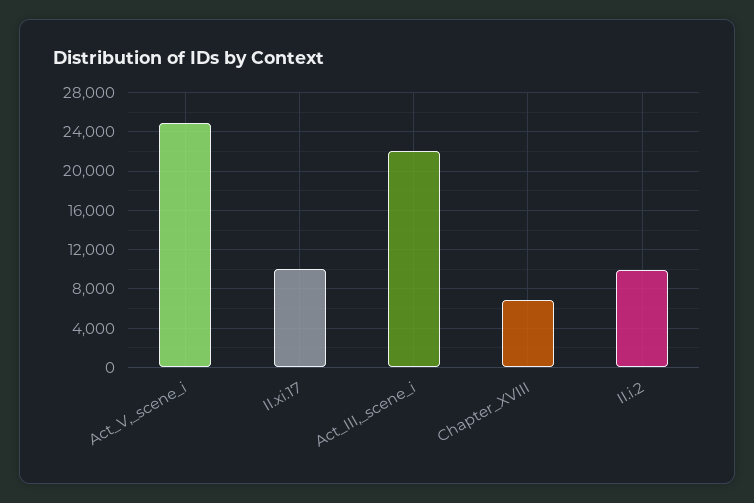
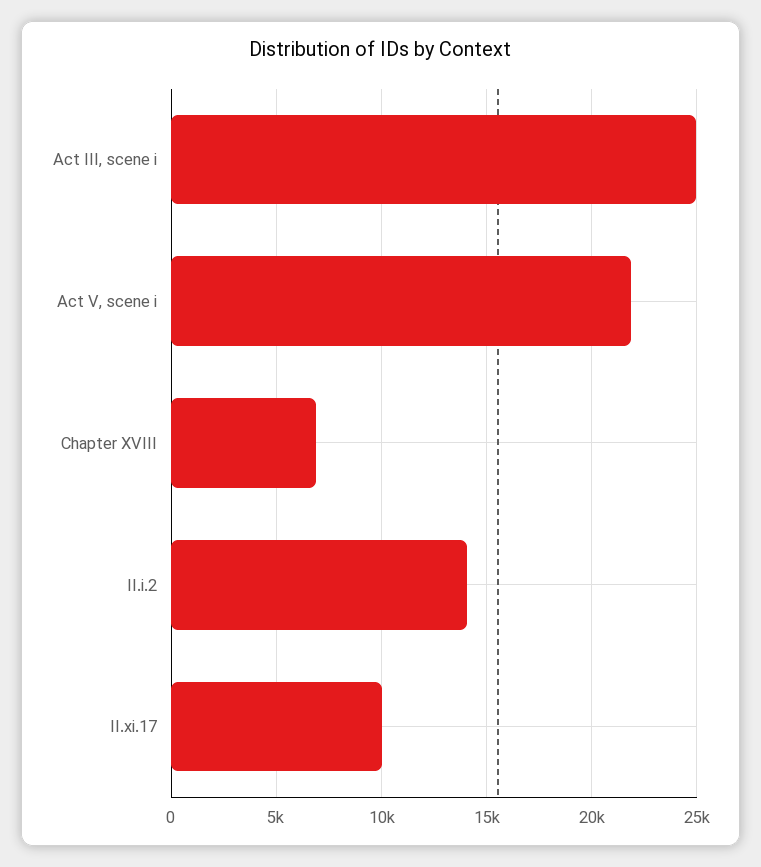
Act_V,_scene_i: 25000 -> 22000
Act_III,_scene_i: 22000 -> 25000
II.i.2: 10000 -> 14000

